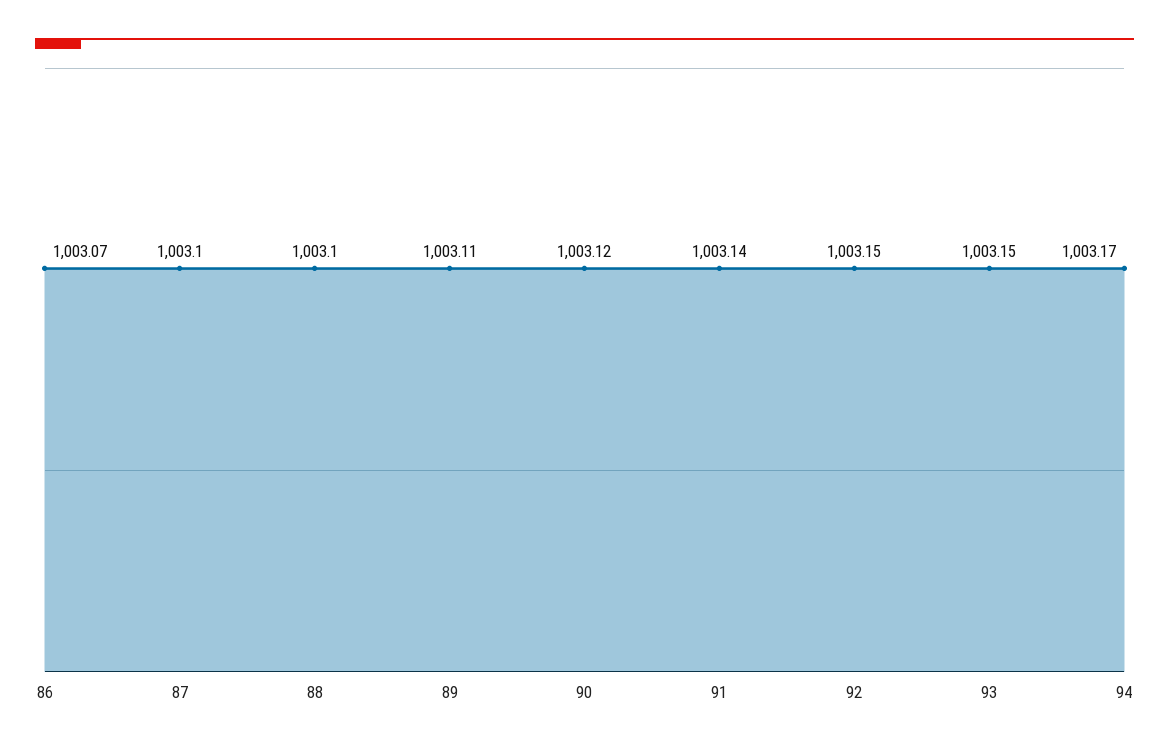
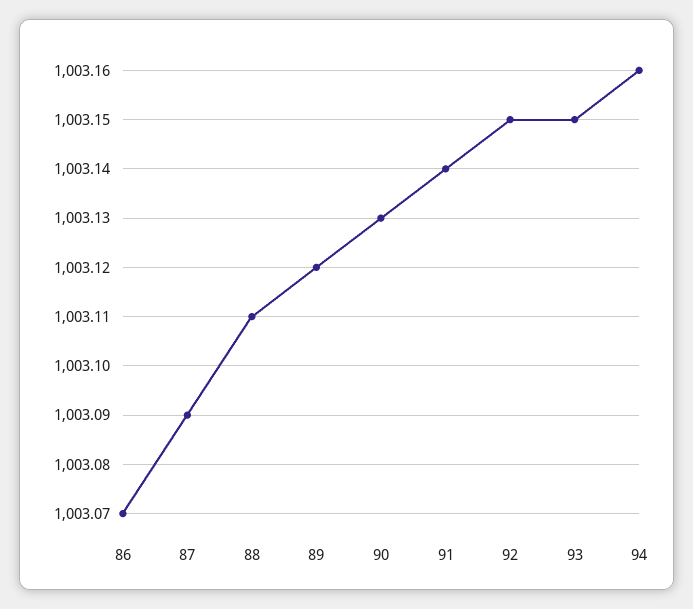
87: 1003.1 -> 1003.09
88: 1003.1 -> 1003.11
89: 1003.11 -> 1003.12
90: 1003.12 -> 1003.13
94: 1003.17 -> 1003.16

